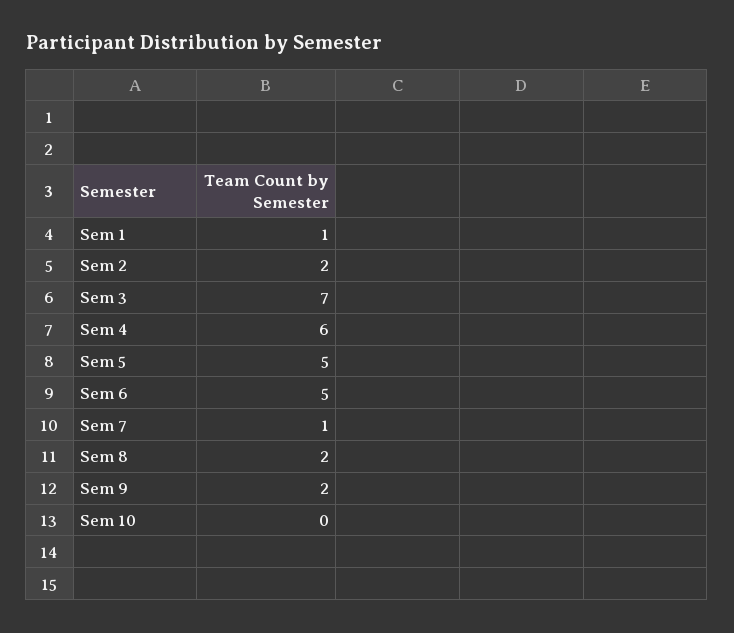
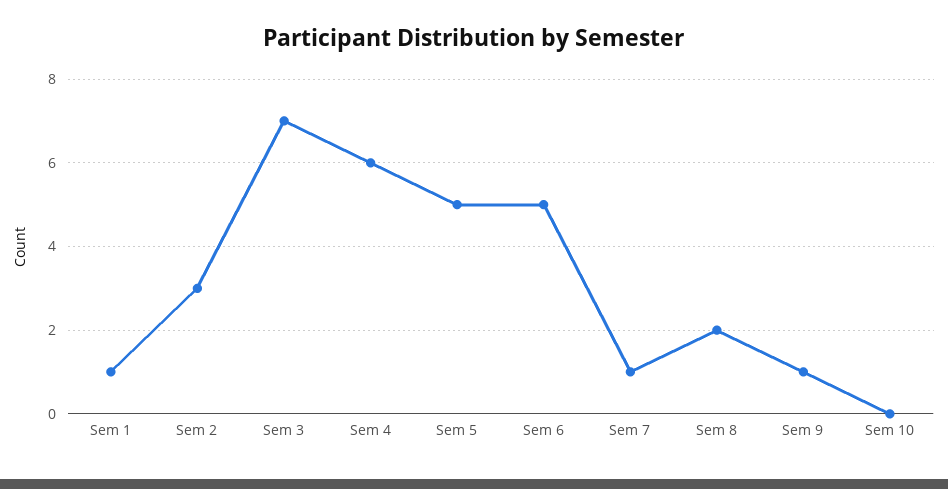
Sem 2: 2 -> 3
Sem 9: 2 -> 1

